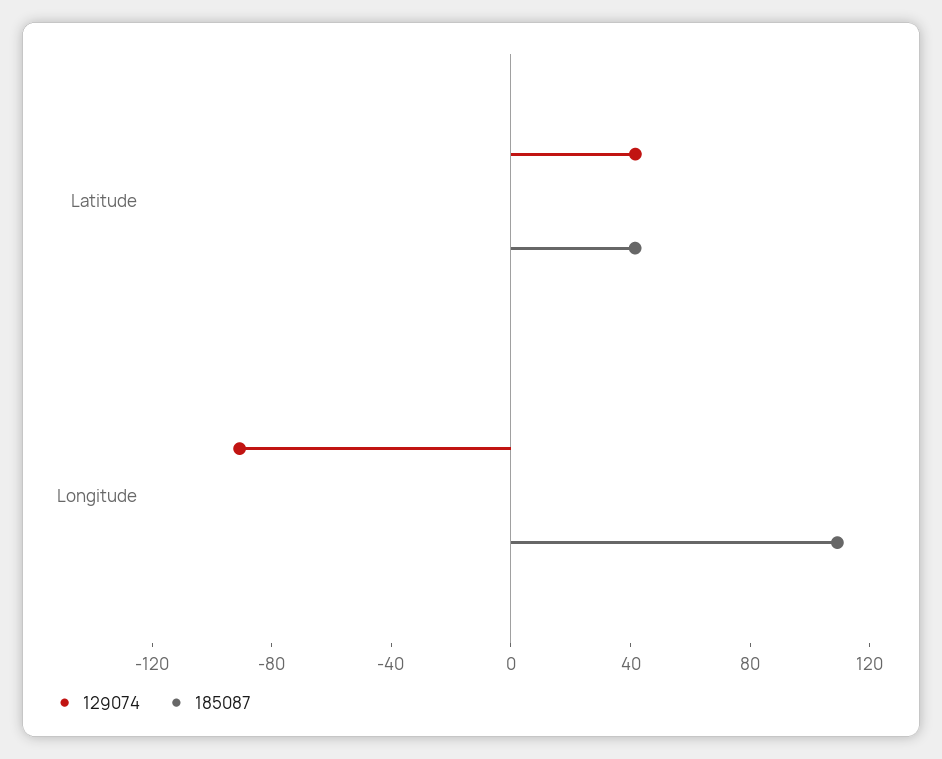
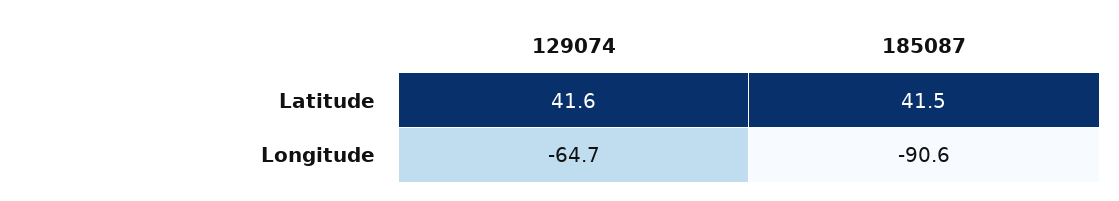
129074, Longitude: -90 -> -64.7
185087, Longitude: 110 -> -90.6

